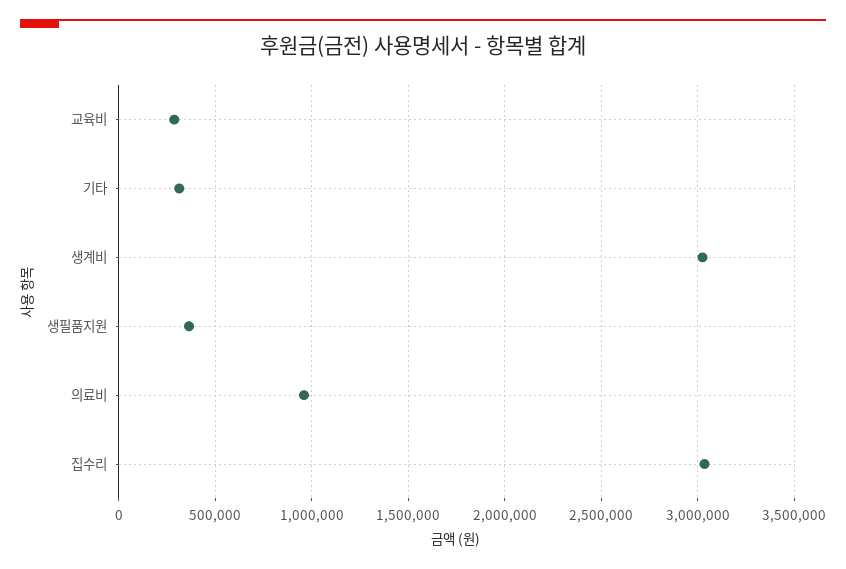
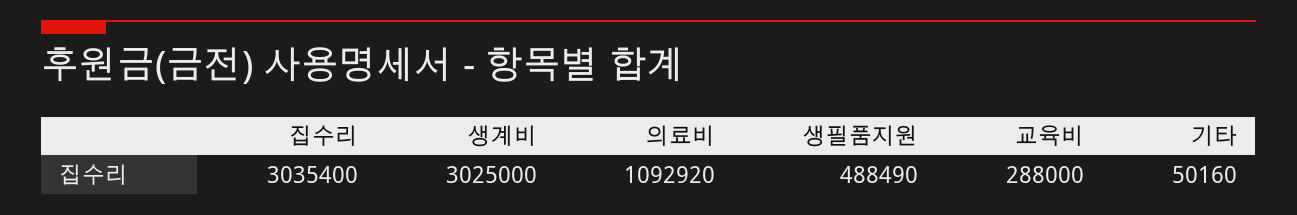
기타: 300000 -> 50160
생필품지원: 350000 -> 488490
의료비: 950000 -> 1092920

